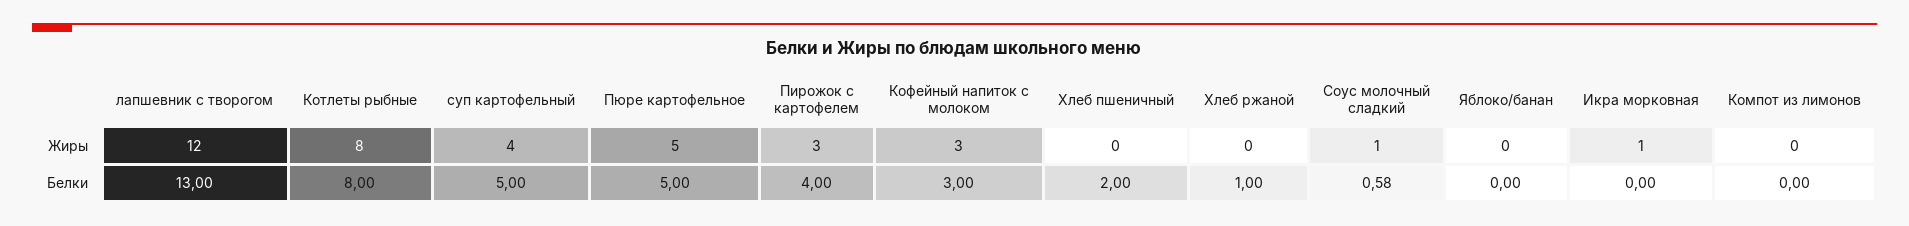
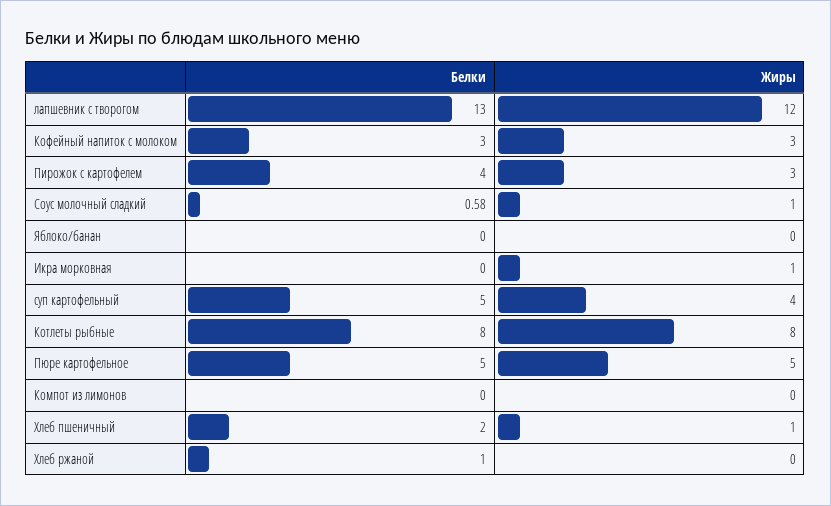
Хлеб пшеничный, Жиры: 0 -> 1

